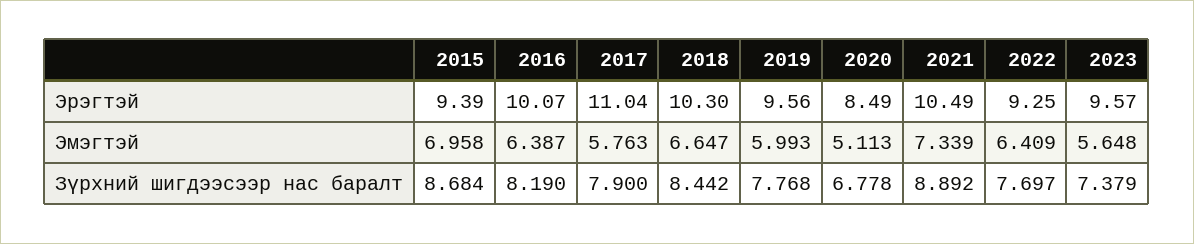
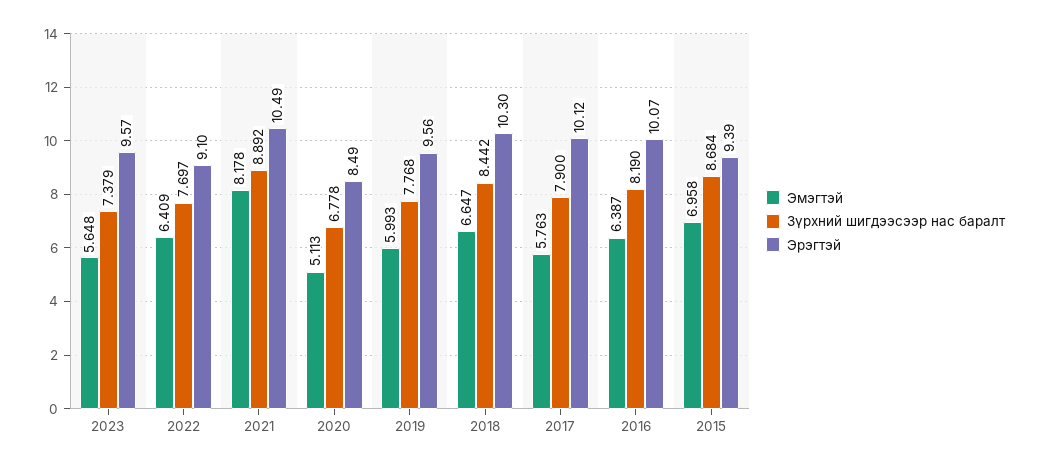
Эрэгтэй, 2017: 11.04 -> 10.12
Эрэгтэй, 2022: 9.25 -> 9.1
Эмэгтэй, 2021: 7.339 -> 8.178

